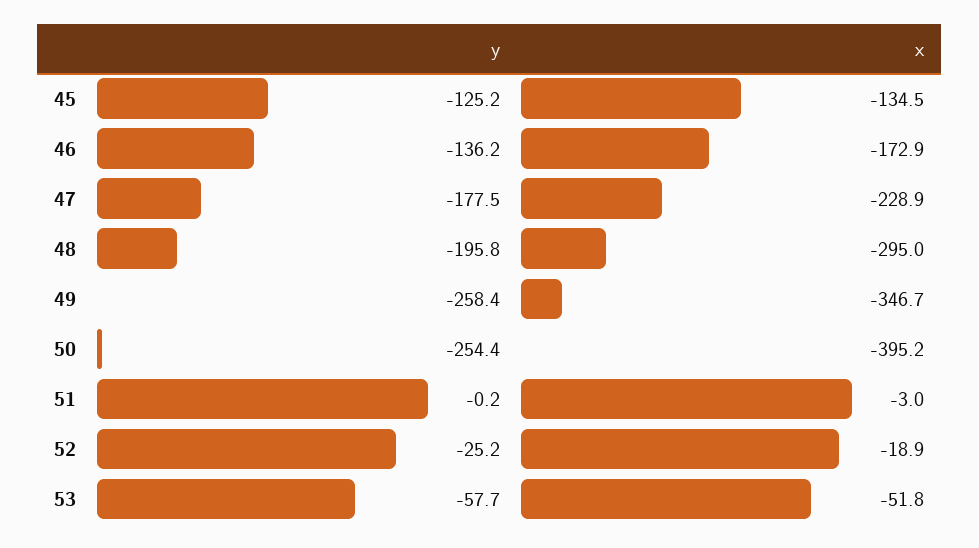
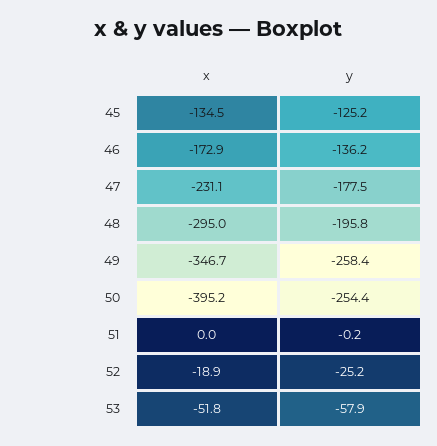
x, 47: -228.9 -> -231.1
x, 51: -3 -> 0
y, 53: -57.7 -> -57.9

